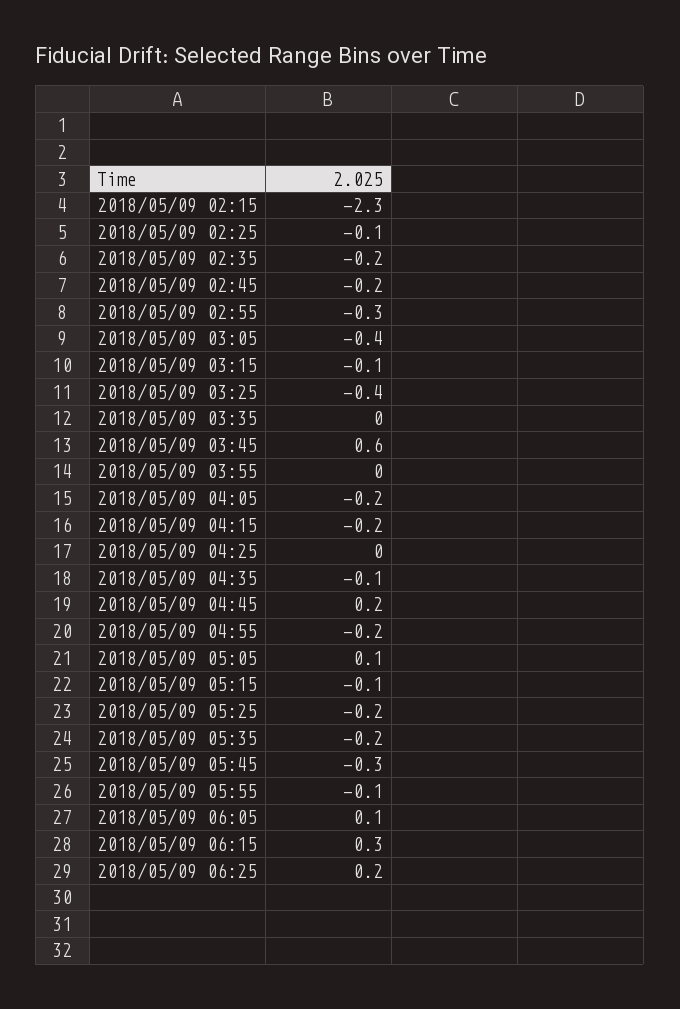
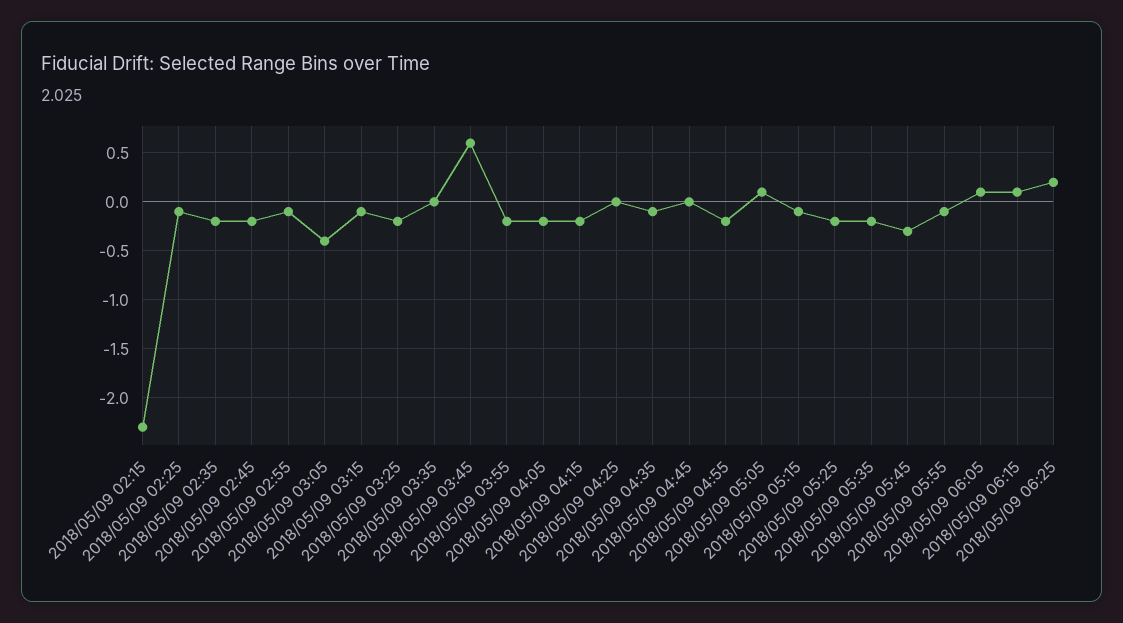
2018/05/09 02:55: -0.3 -> -0.1
2018/05/09 03:25: -0.4 -> -0.2
2018/05/09 03:55: 0 -> -0.2
2018/05/09 04:45: 0.2 -> 0
2018/05/09 06:15: 0.3 -> 0.1

